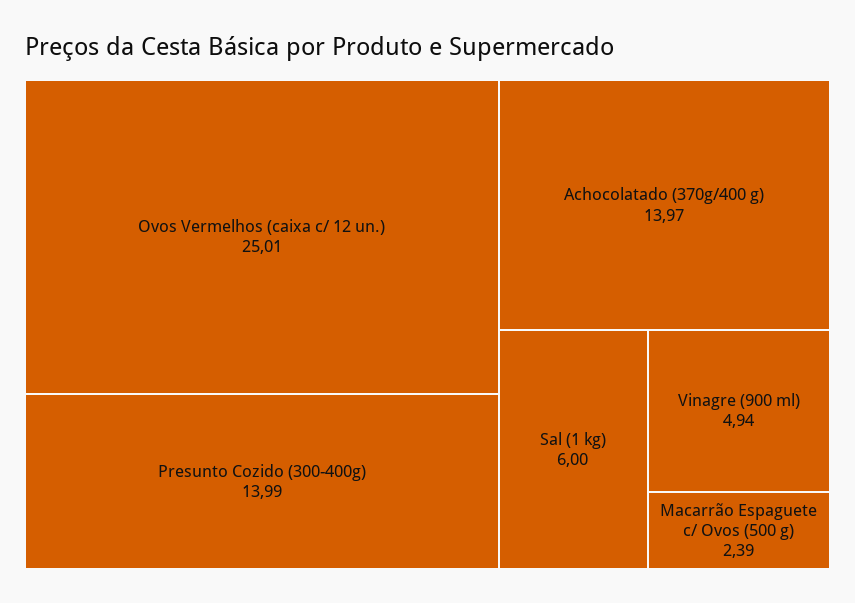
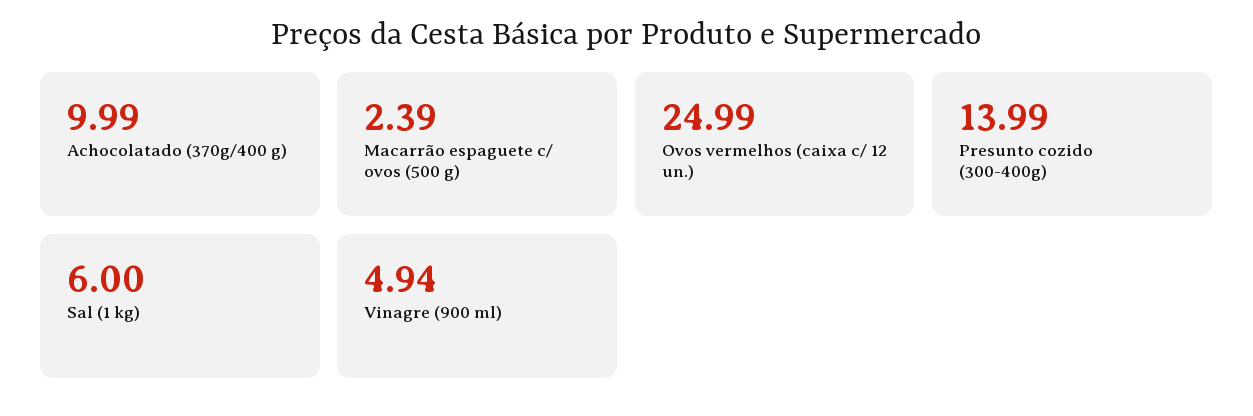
Ovos Vermelhos (caixa c/ 12 un.): 25.01 -> 24.99
Achocolatado (370g/400 g): 13.97 -> 9.99

